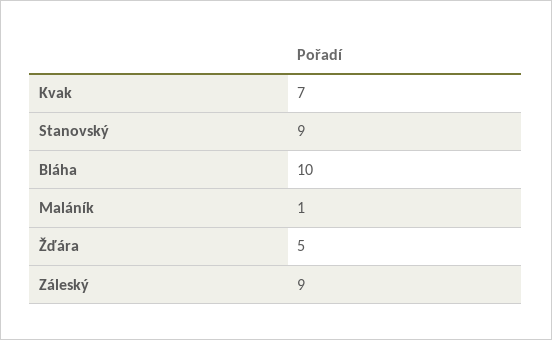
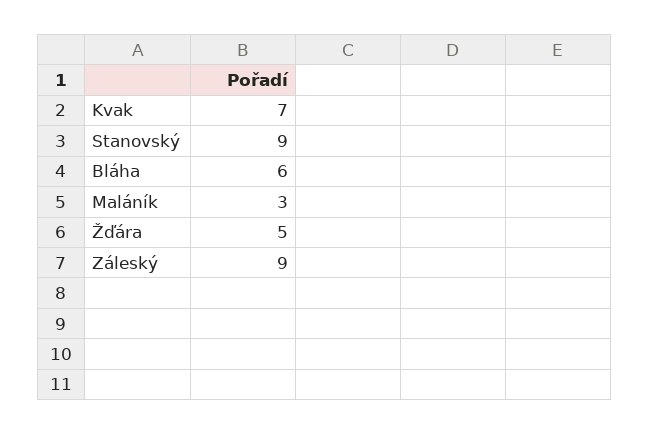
Bláha: 10 -> 6
Maláník: 1 -> 3

